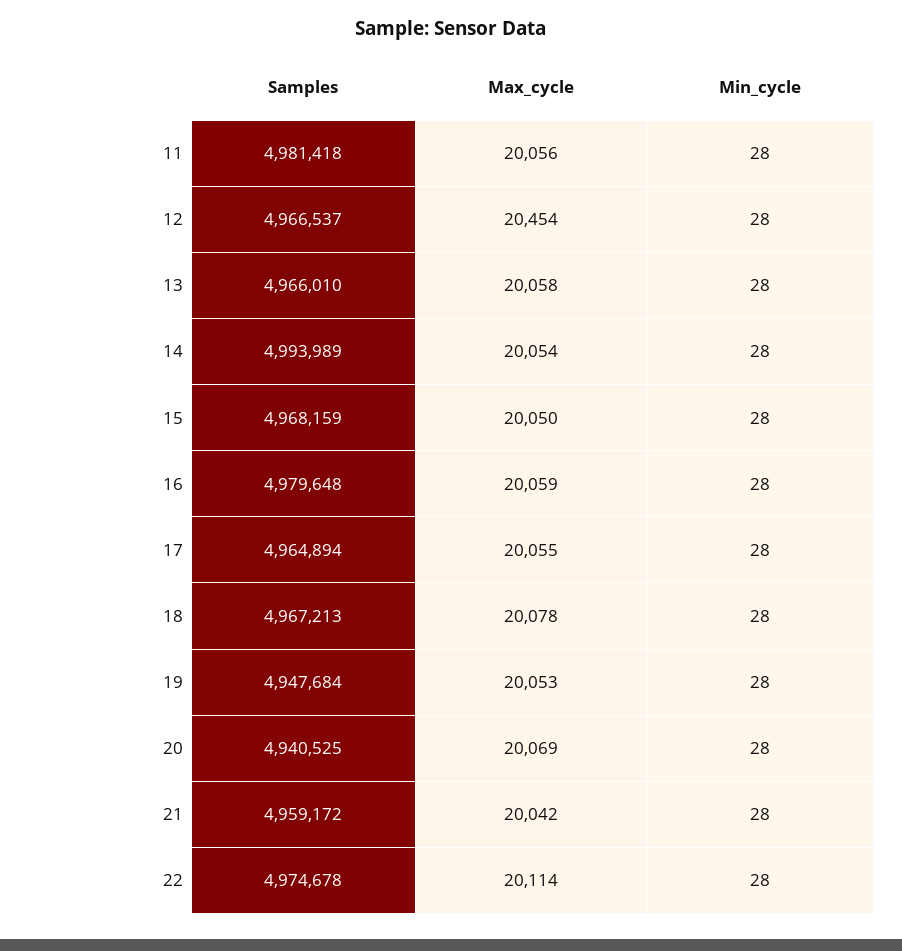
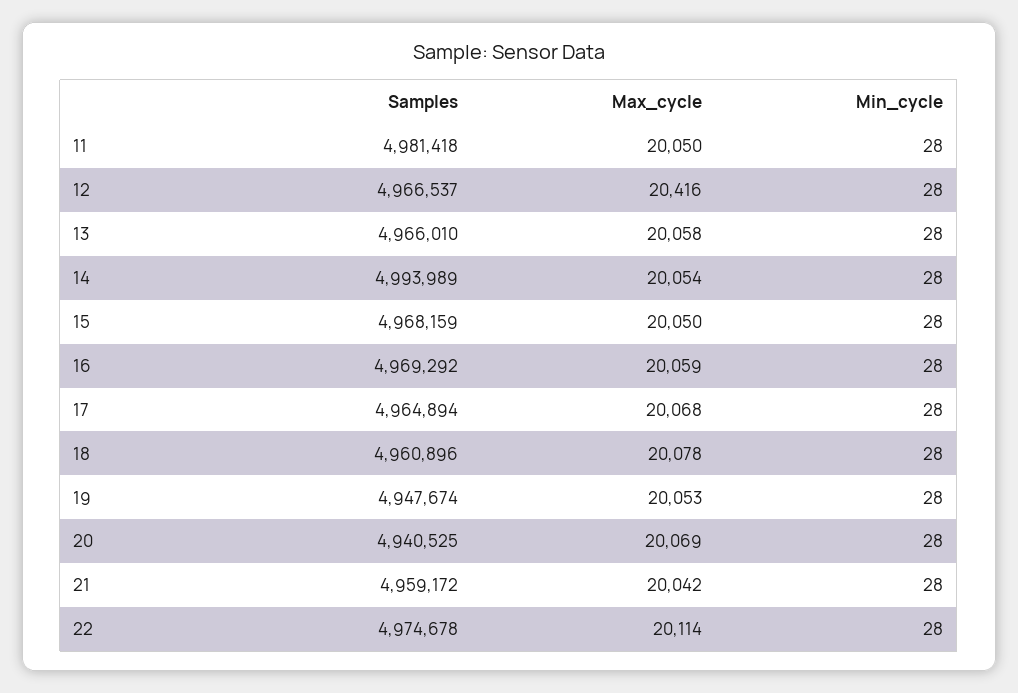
Max_cycle, 11: 20056 -> 20050
Max_cycle, 12: 20454 -> 20416
Samples, 16: 4979648 -> 4969292
Max_cycle, 17: 20055 -> 20068
Samples, 18: 4967213 -> 4960896
Samples, 19: 4947684 -> 4947674

